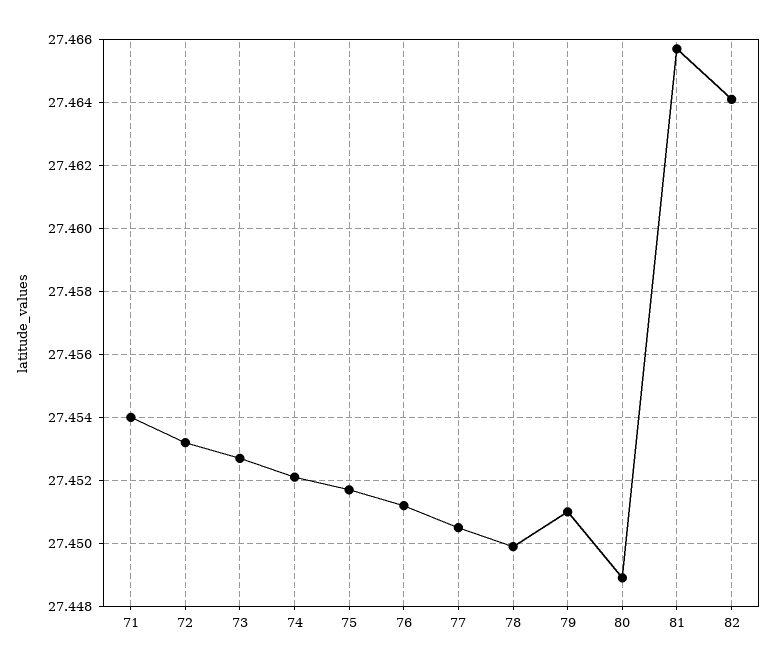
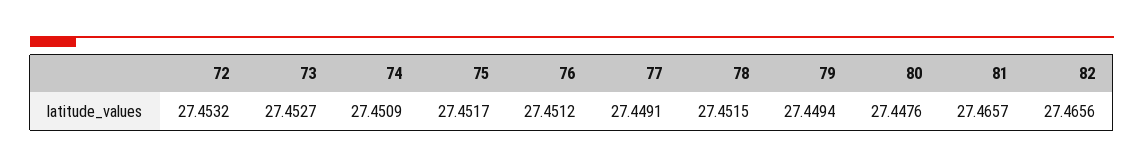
71: 27.454 -> none
74: 27.452 -> 27.4509
77: 27.4505 -> 27.4491
78: 27.45 -> 27.4515
79: 27.451 -> 27.4494
80: 27.449 -> 27.4476
82: 27.464 -> 27.4656

